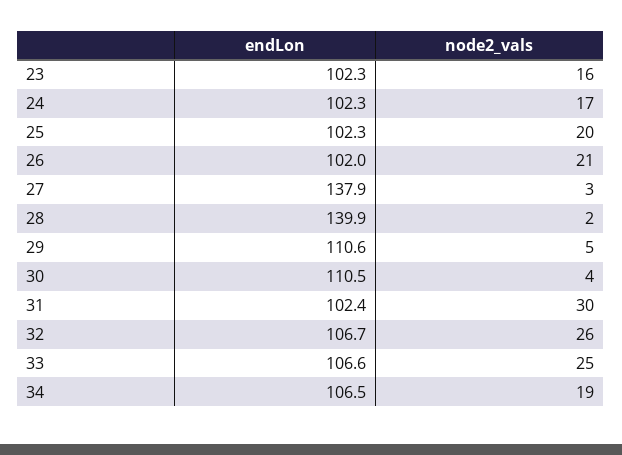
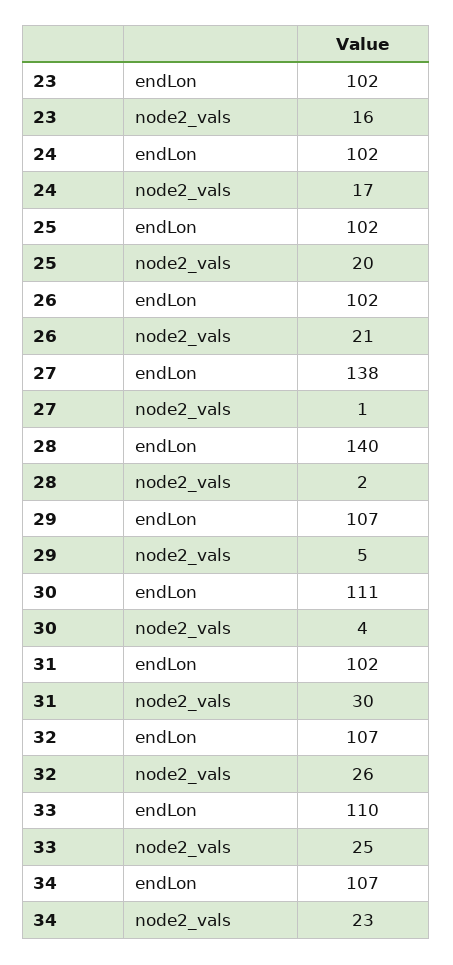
node2_vals, 27: 3 -> 1
endLon, 29: 110.6 -> 107
endLon, 33: 106.6 -> 110
node2_vals, 34: 19 -> 23

